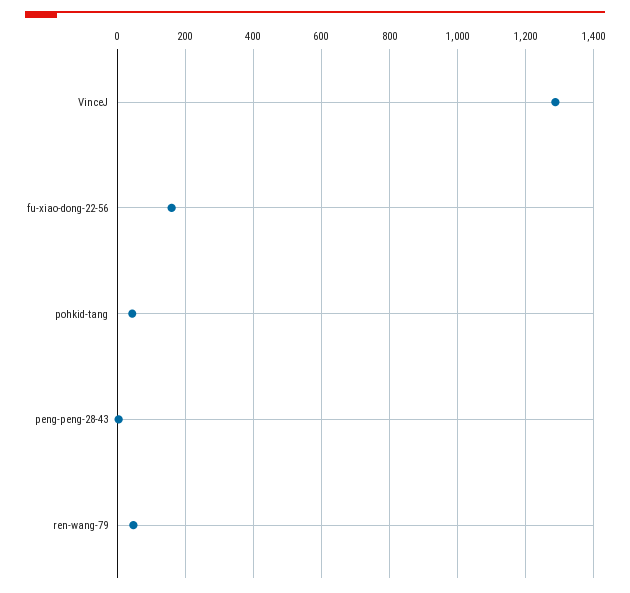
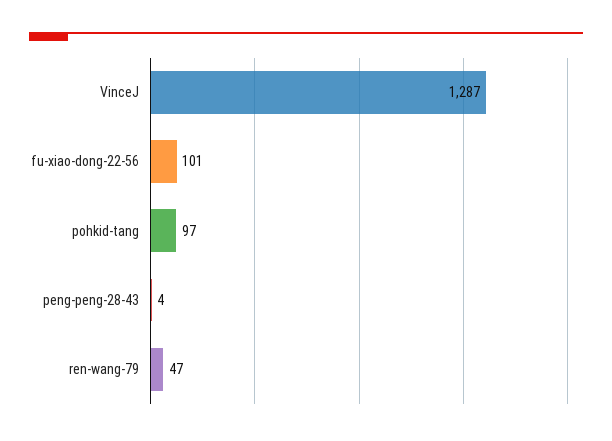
fu-xiao-dong-22-56: 160 -> 101
pohkid-tang: 40 -> 97

